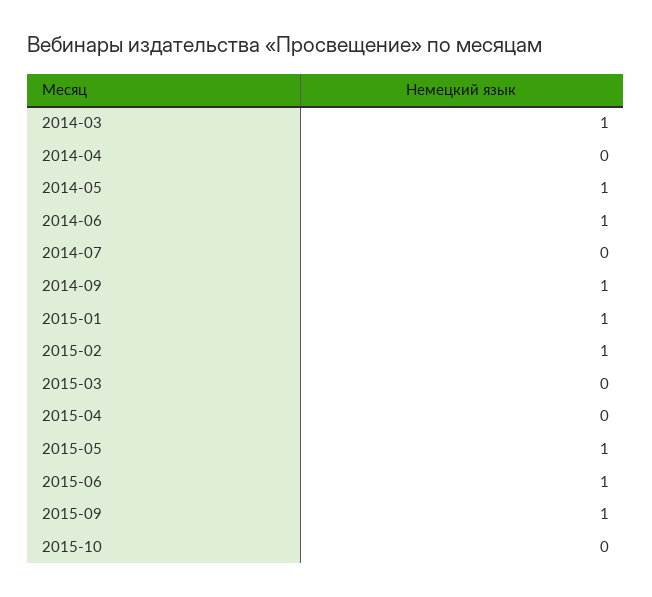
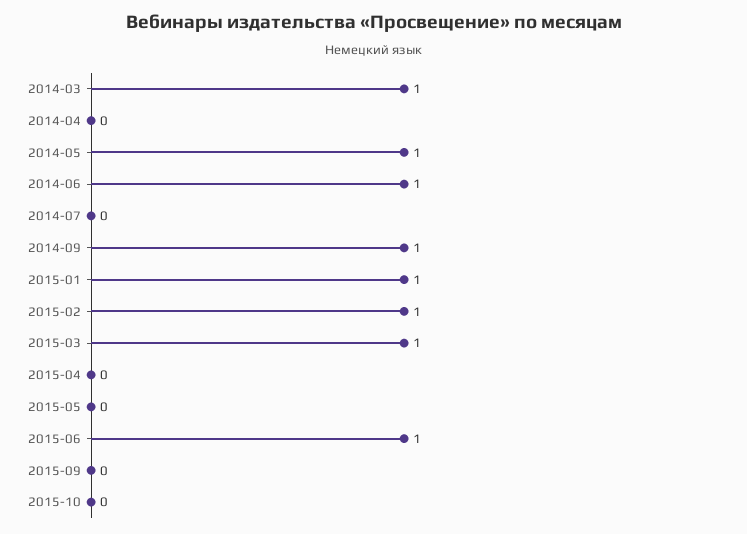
2015-03: 0 -> 1
2015-05: 1 -> 0
2015-09: 1 -> 0

